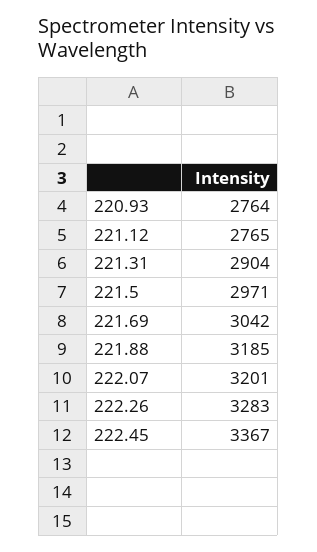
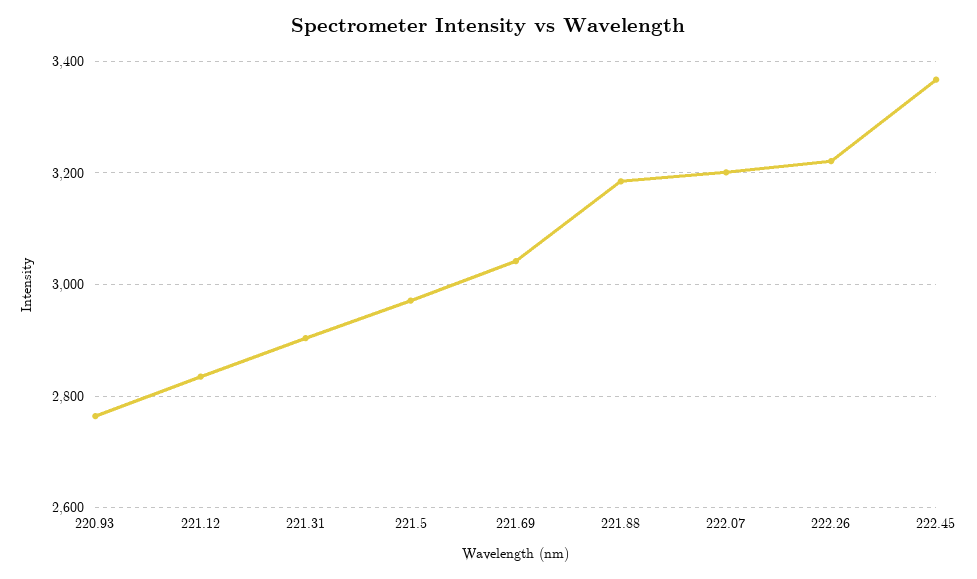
221.12: 2765 -> 2840
222.26: 3283 -> 3220

